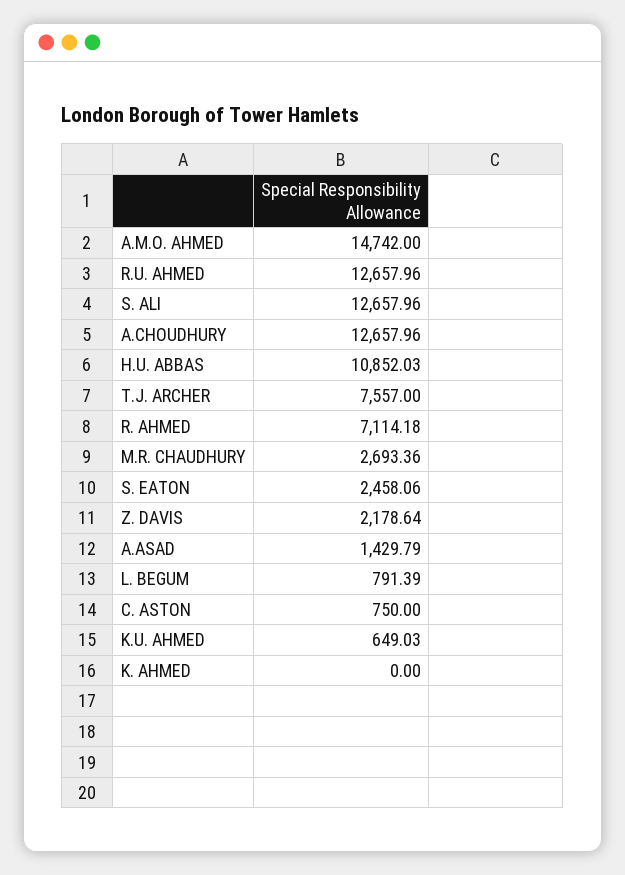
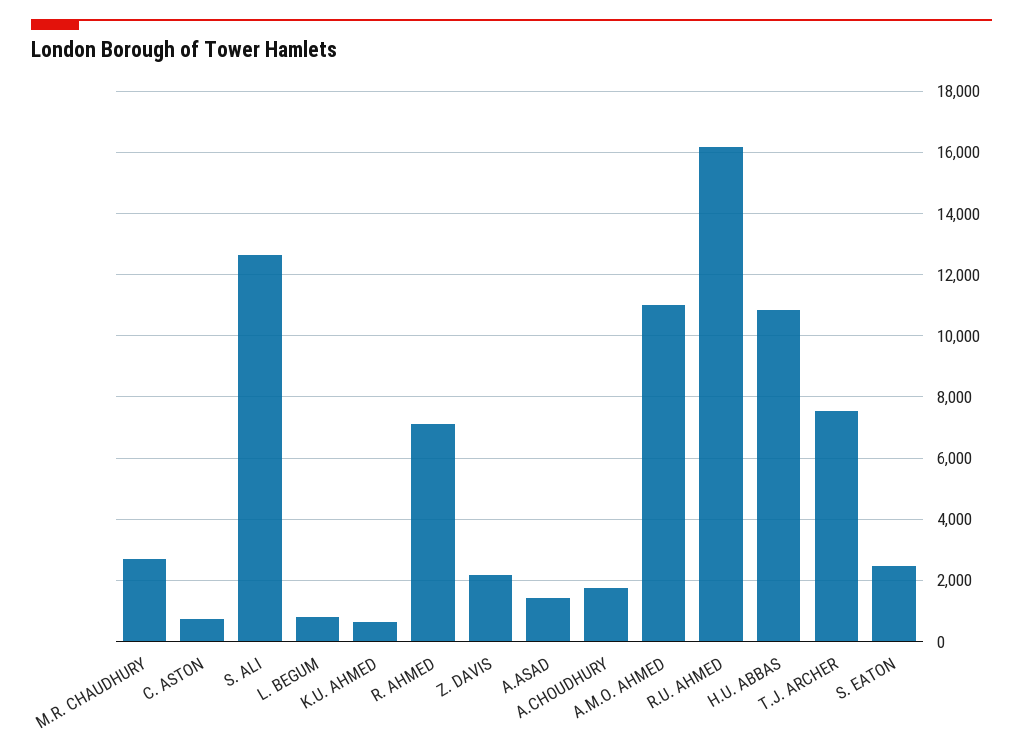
A.M.O. AHMED: 14742 -> 11000
R.U. AHMED: 12657.96 -> 16200
A.CHOUDHURY: 12657.96 -> 1800
K. AHMED: 0 -> none

